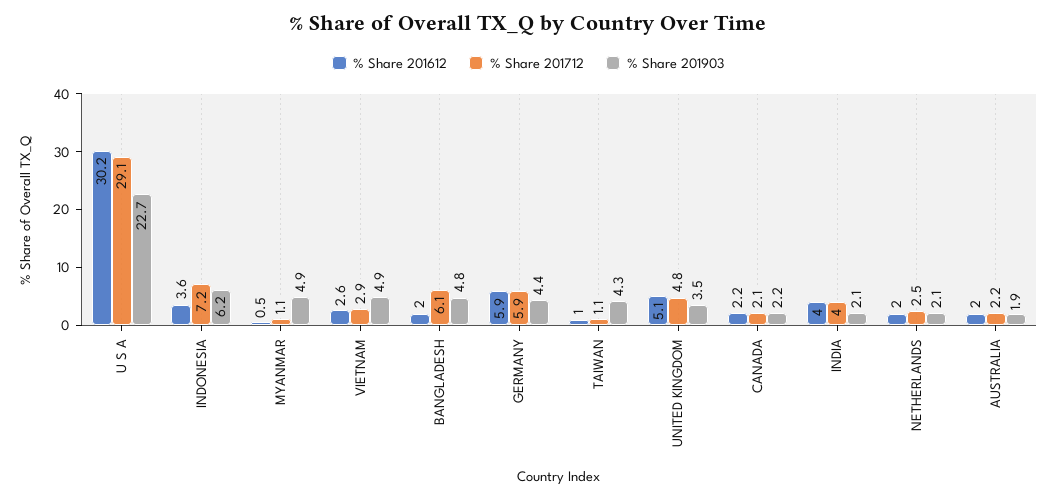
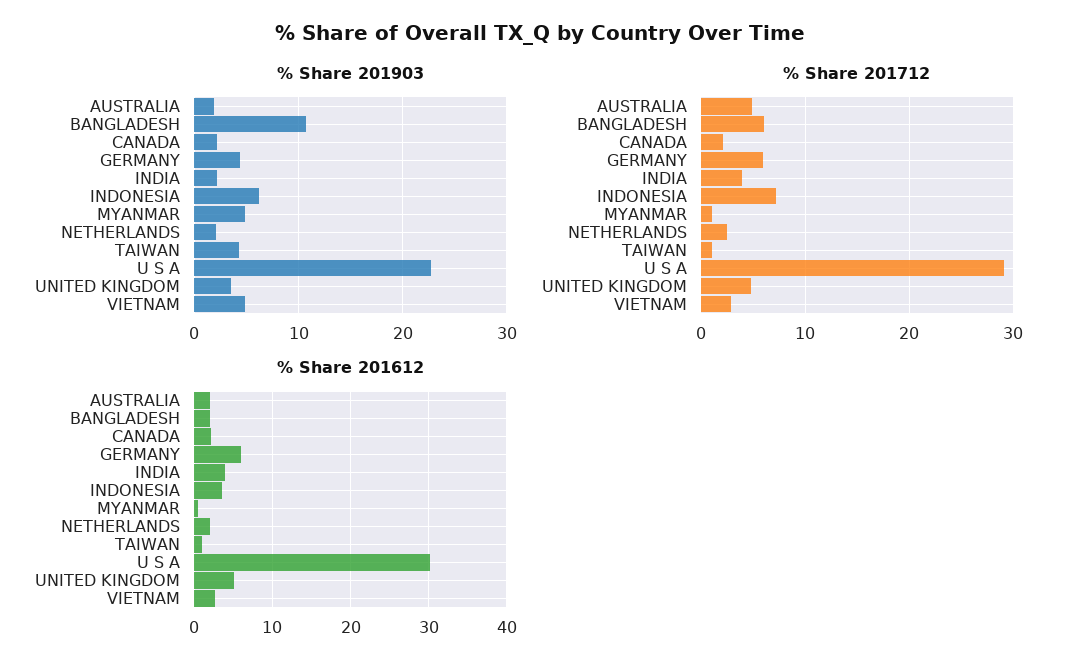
% Share 201903, BANGLADESH: 4.8 -> 11
% Share 201712, AUSTRALIA: 2.2 -> 5

